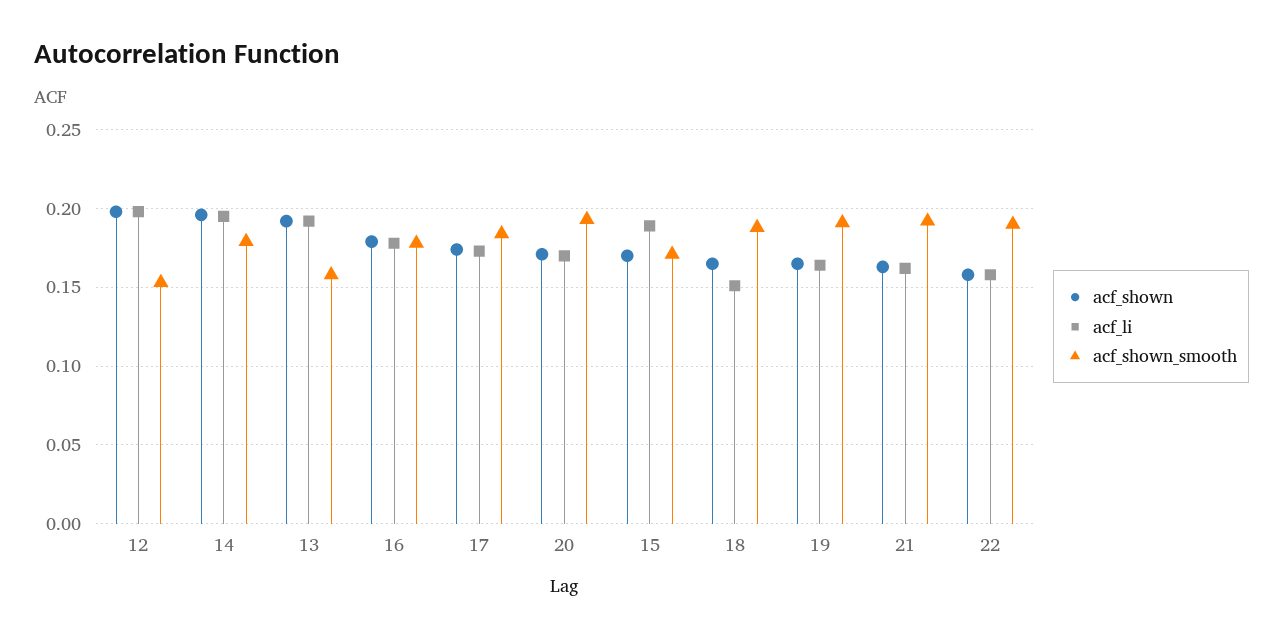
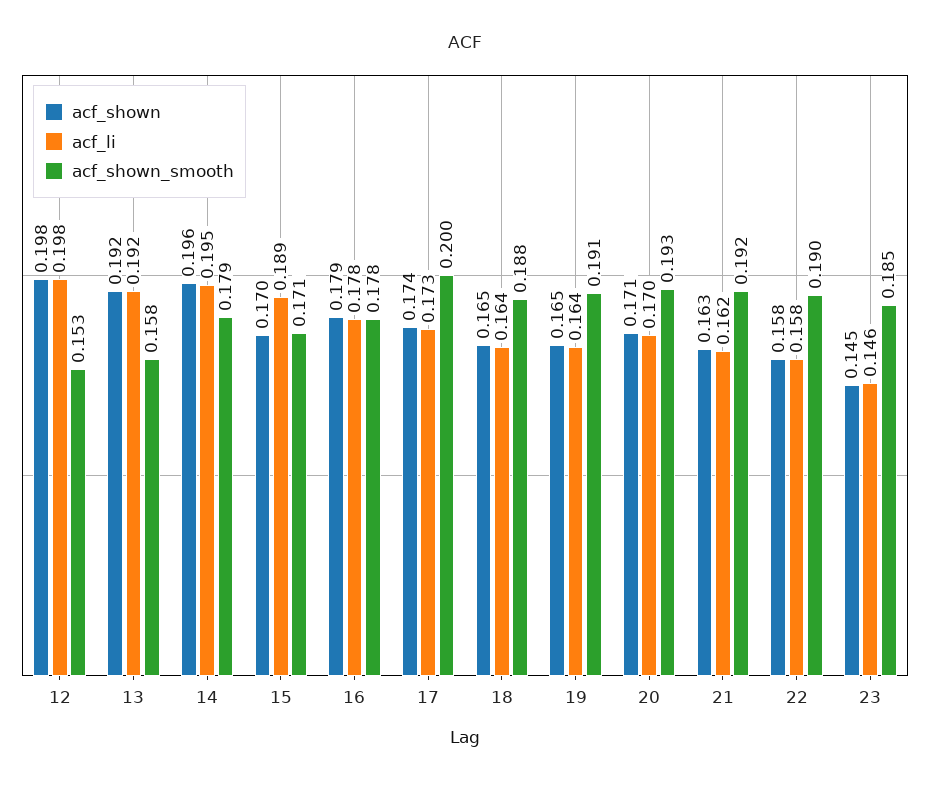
acf_shown_smooth, 17: 0.185 -> 0.2
acf_li, 18: 0.15 -> 0.164
acf_shown, 23: none -> 0.145
acf_li, 23: none -> 0.146
acf_shown_smooth, 23: none -> 0.185

